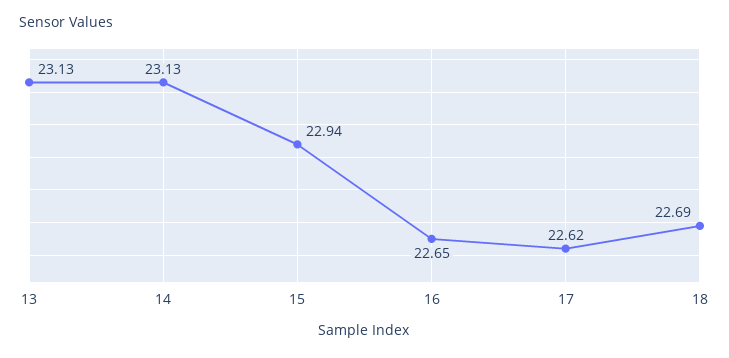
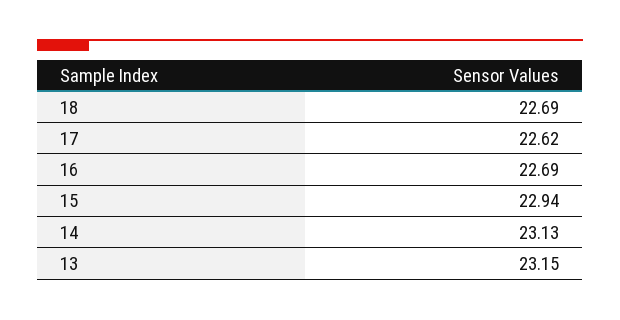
13: 23.13 -> 23.15
16: 22.65 -> 22.69

